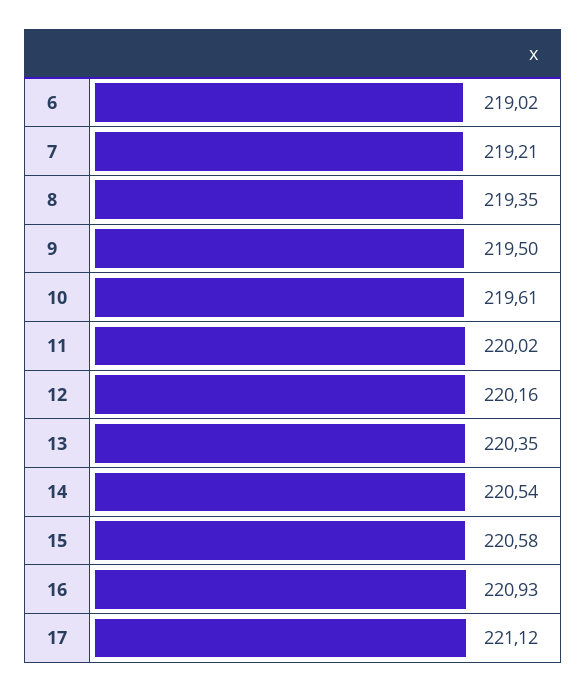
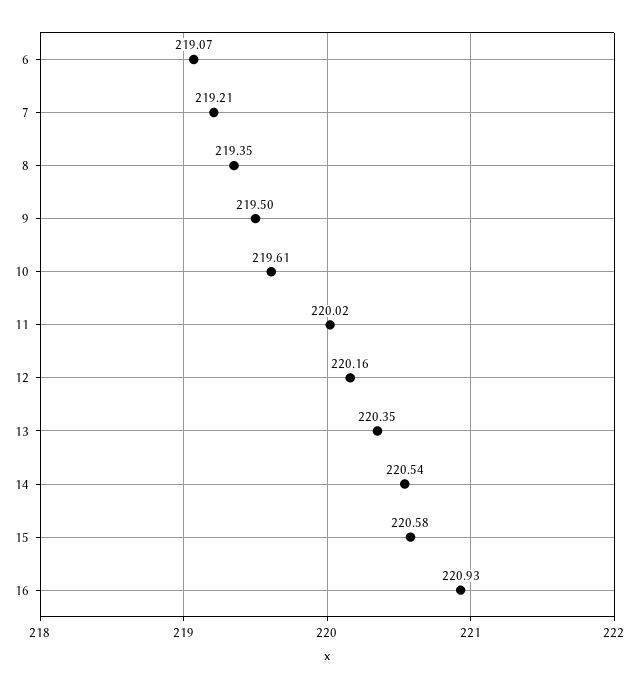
6: 219.02 -> 219.07
17: 221.12 -> none

